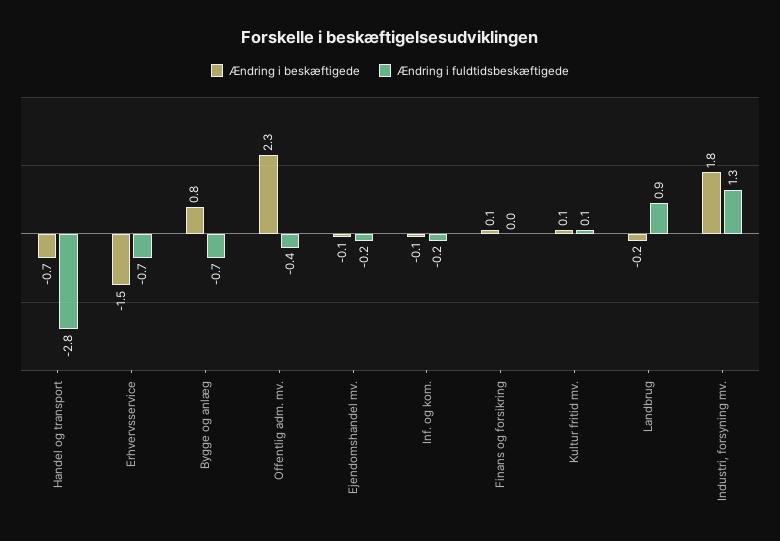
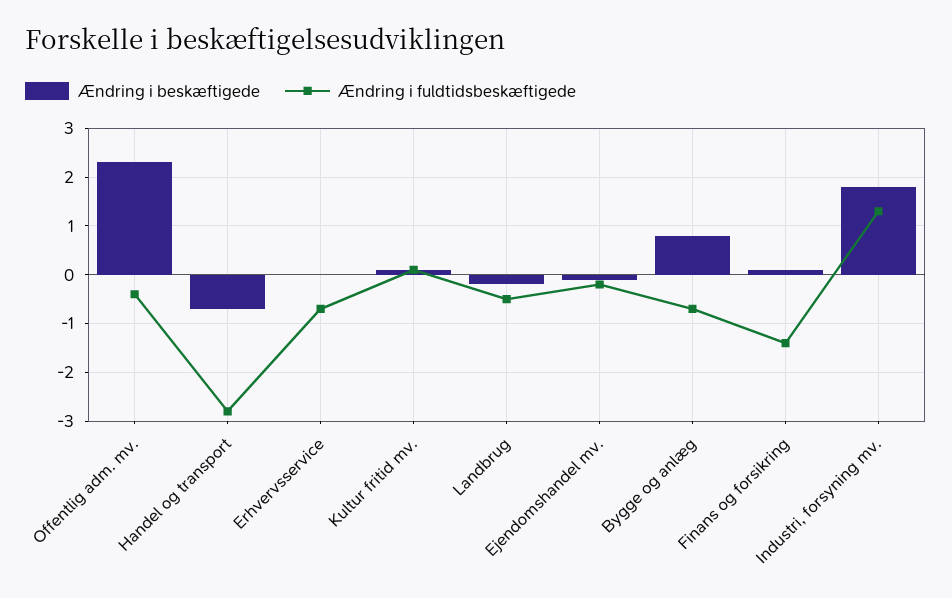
Ændring i beskæftigede, Erhvervsservice: -1.5 -> 0
Ændring i beskæftigede, Inf. og kom.: -0.1 -> none
Ændring i fuldtidsbeskæftigede, Inf. og kom.: -0.2 -> none
Ændring i fuldtidsbeskæftigede, Finans og forsikring: 0 -> -1.5
Ændring i fuldtidsbeskæftigede, Landbrug: 0.9 -> -0.5

